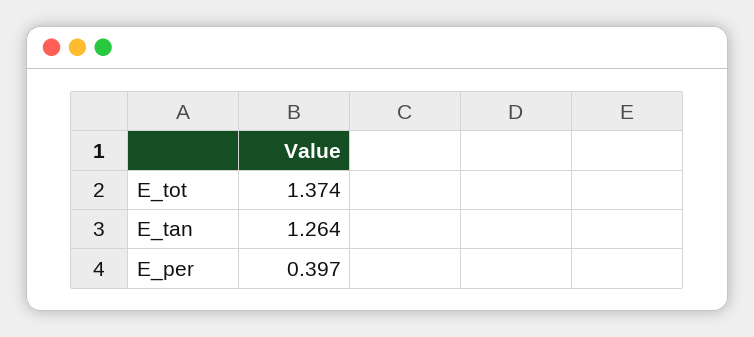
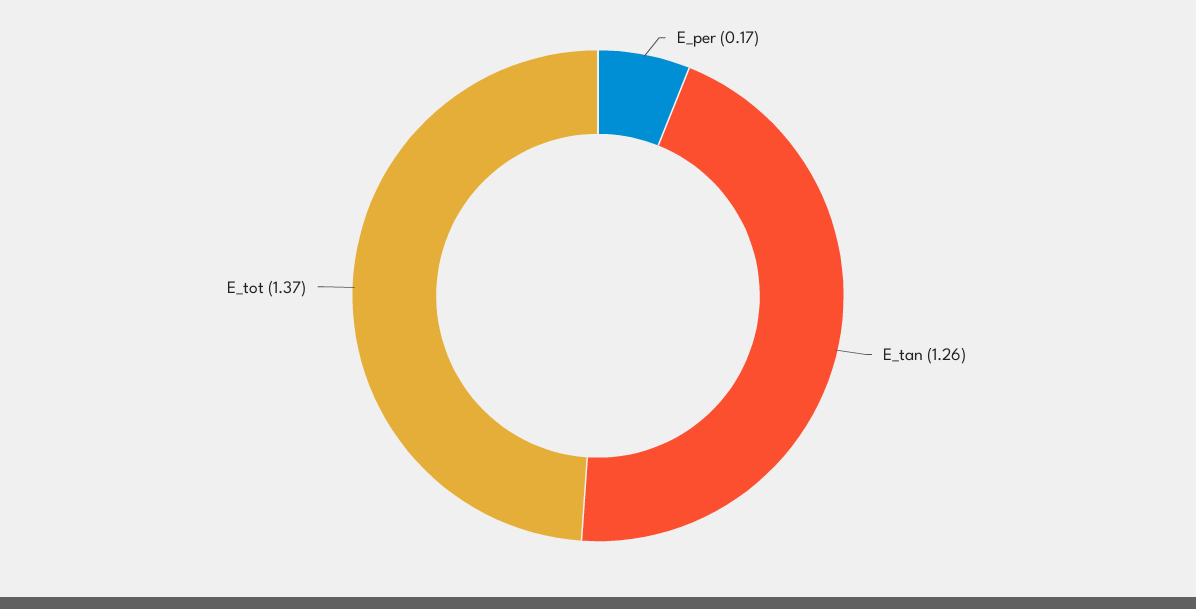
E_per: 0.397 -> 0.17

